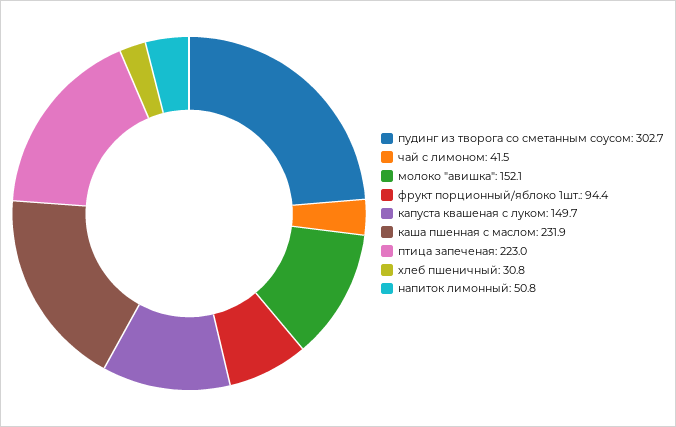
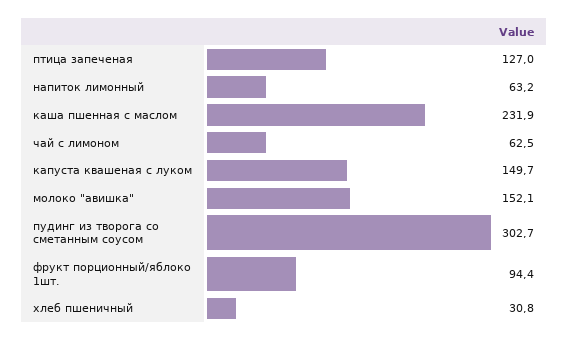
чай с лимоном: 41.5 -> 62.5
птица запеченая: 223 -> 127
напиток лимонный: 50.8 -> 63.2

